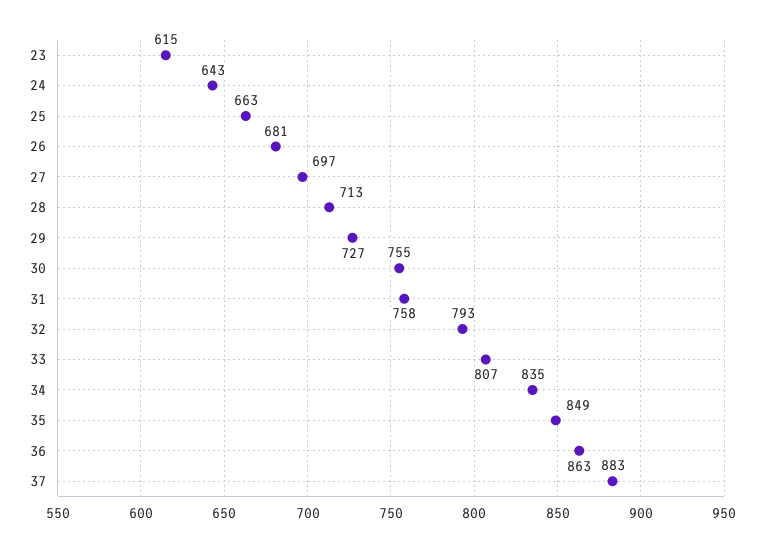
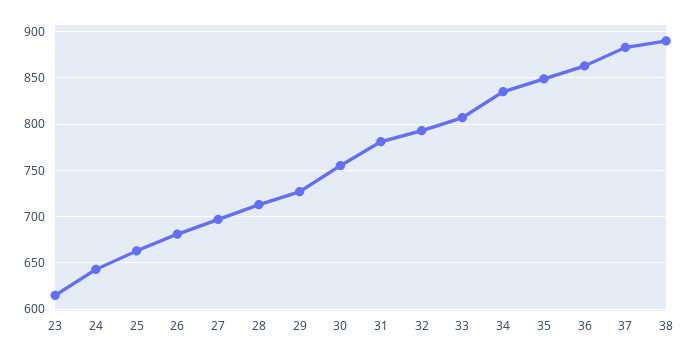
31: 758 -> 780
38: none -> 890

